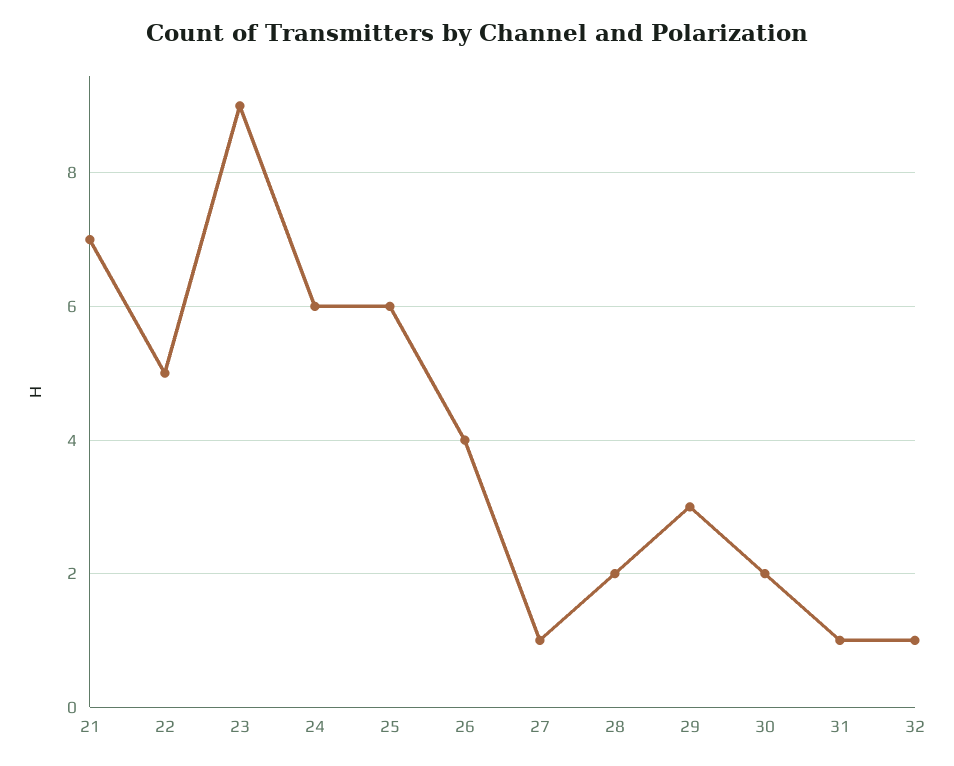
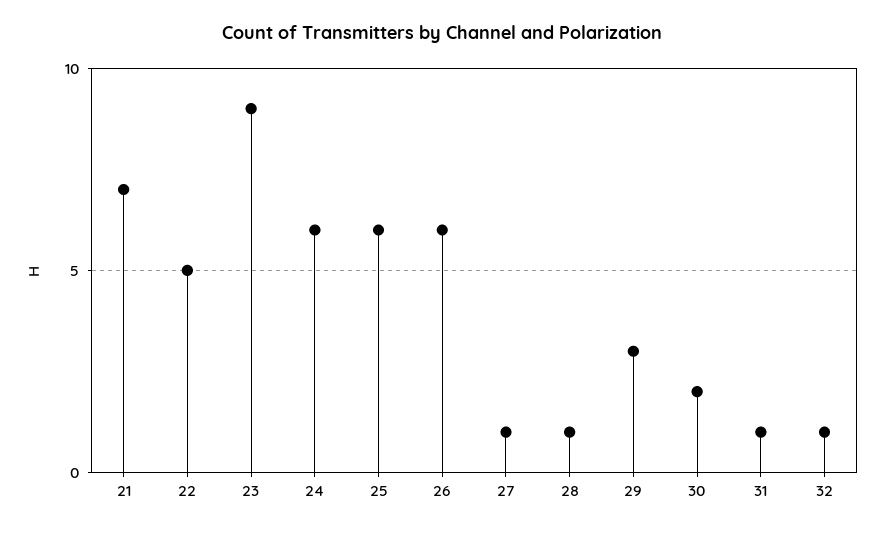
26: 4 -> 6
28: 2 -> 1

